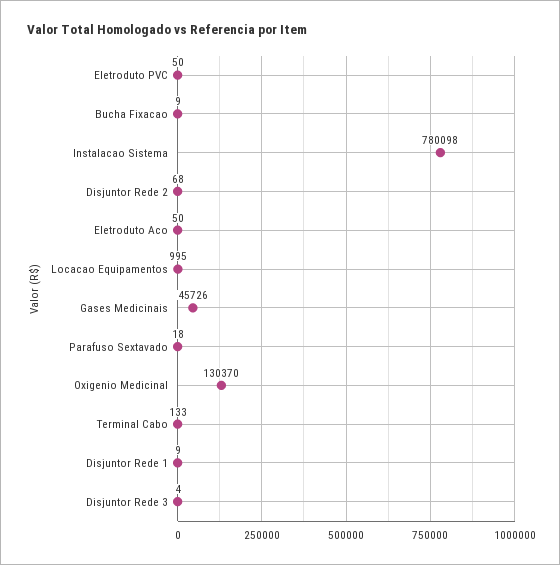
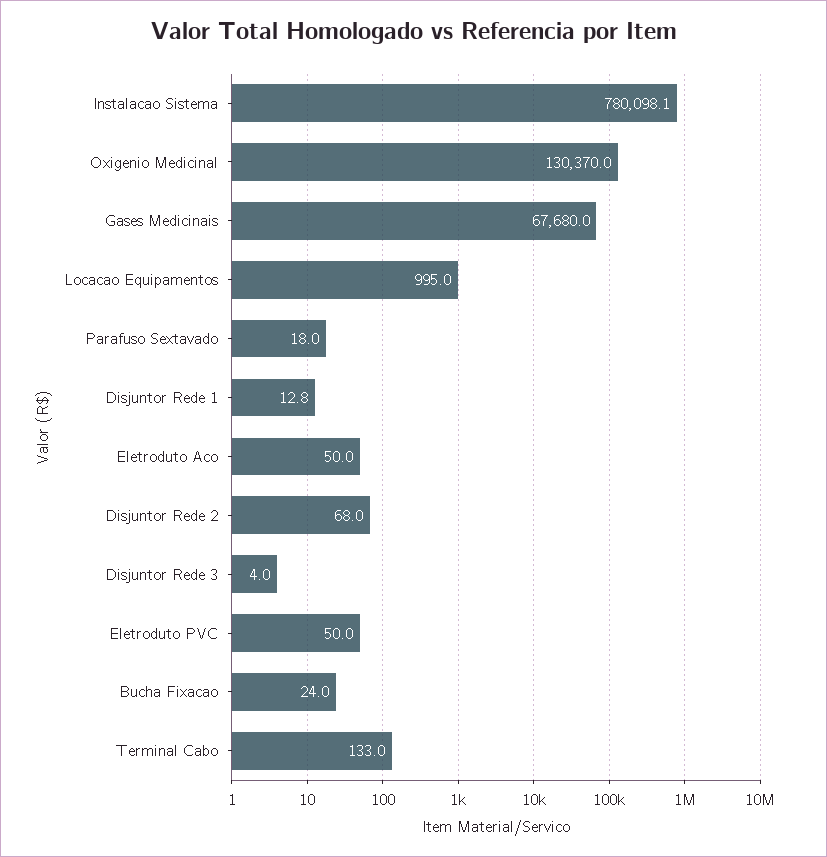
Bucha Fixacao: 9 -> 24
Gases Medicinais: 45726 -> 67680
Disjuntor Rede 1: 9 -> 12.8

